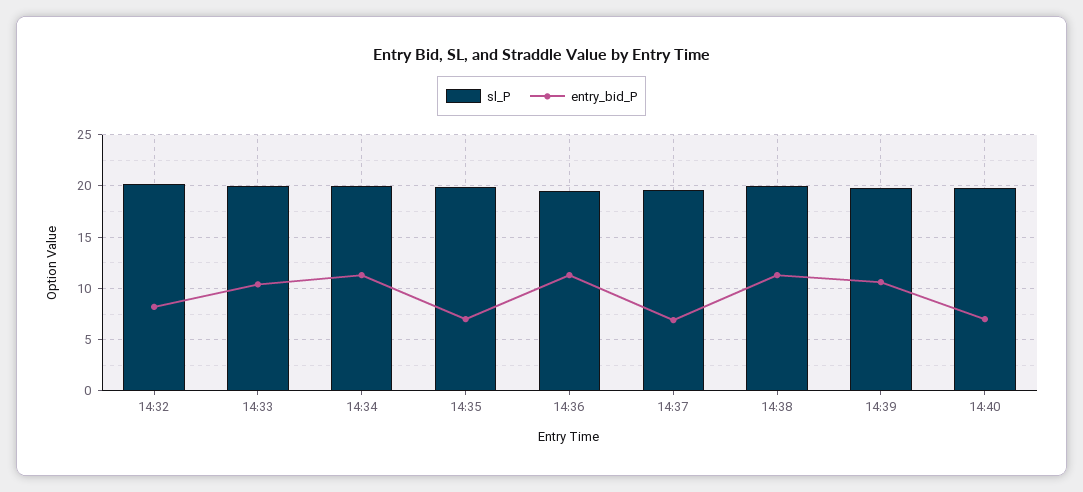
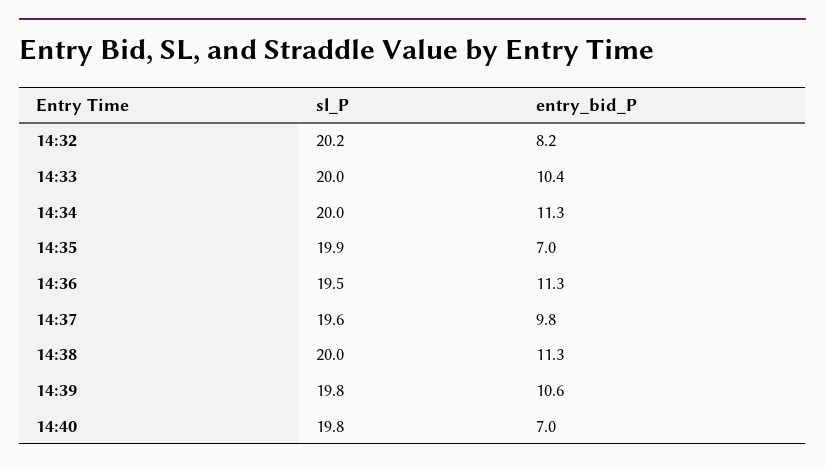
entry_bid_P, 14:37: 7 -> 9.8

